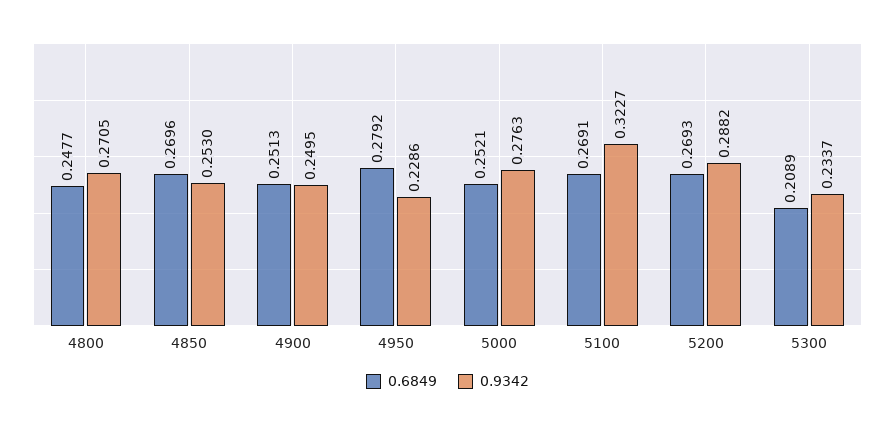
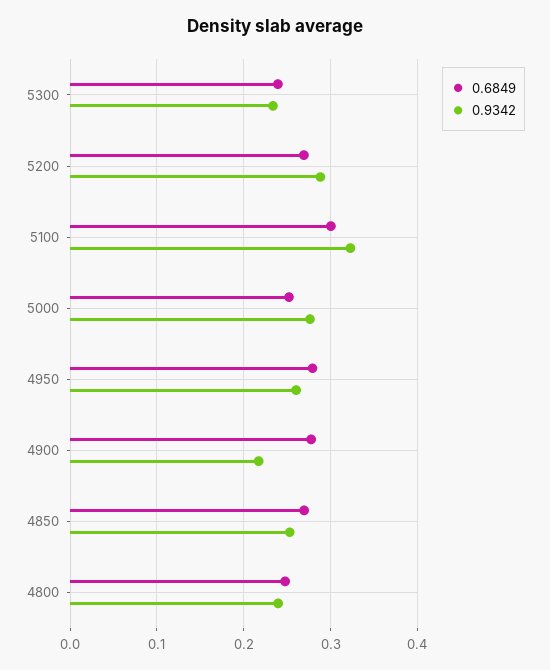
0.9342, 4800: 0.2705 -> 0.24
0.6849, 4900: 0.2513 -> 0.28
0.9342, 4900: 0.2495 -> 0.22
0.9342, 4950: 0.2286 -> 0.26
0.6849, 5100: 0.2691 -> 0.3
0.6849, 5300: 0.2089 -> 0.24

